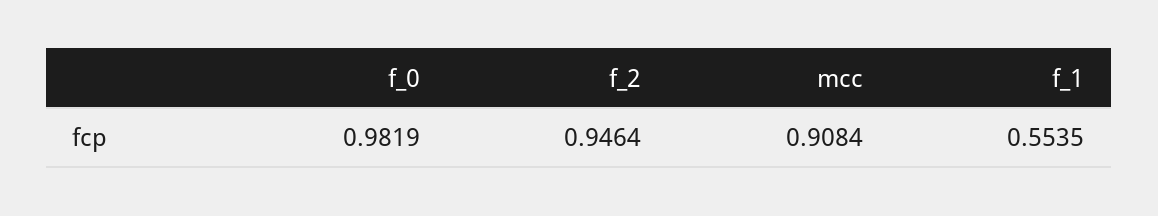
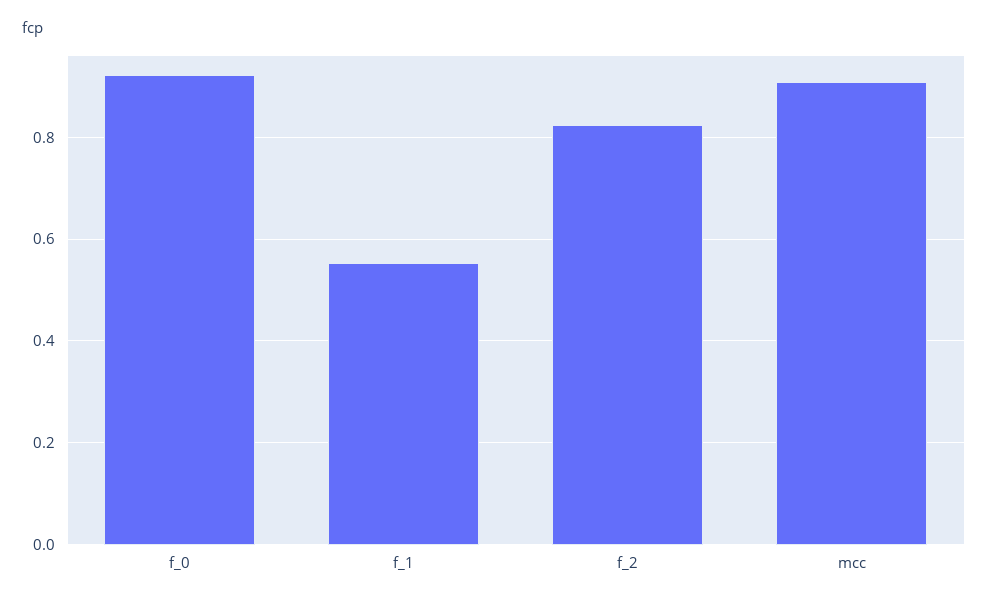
f_0: 0.9819 -> 0.92
f_2: 0.9464 -> 0.82

